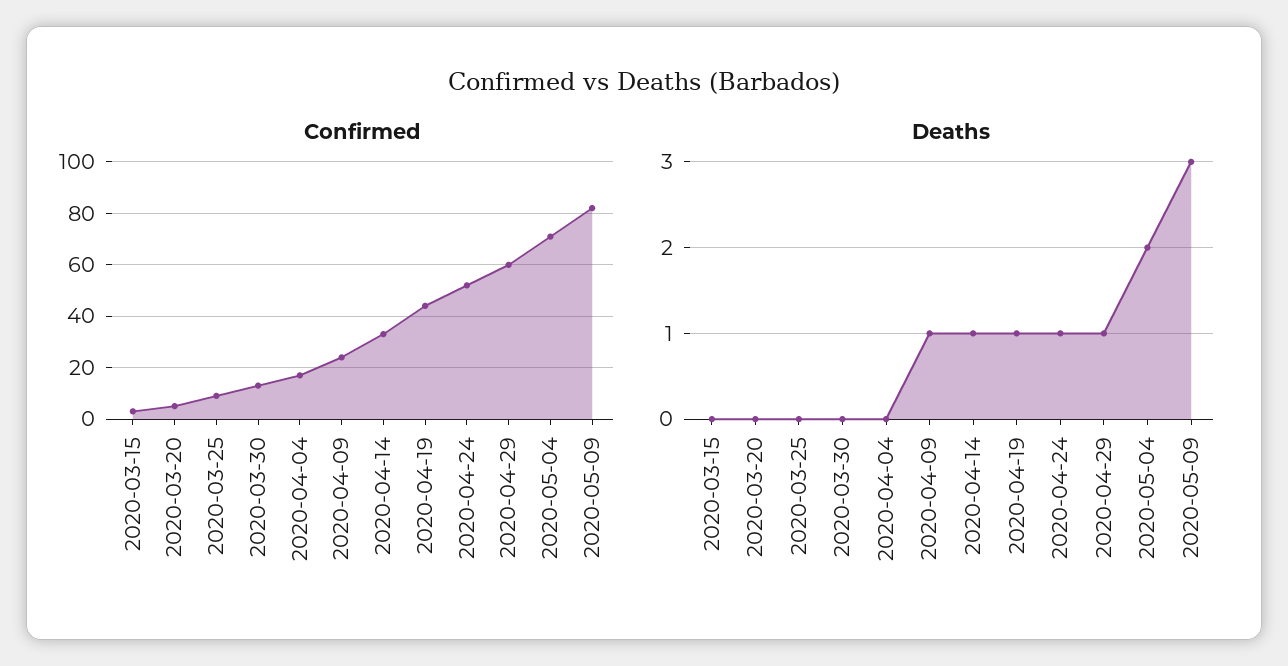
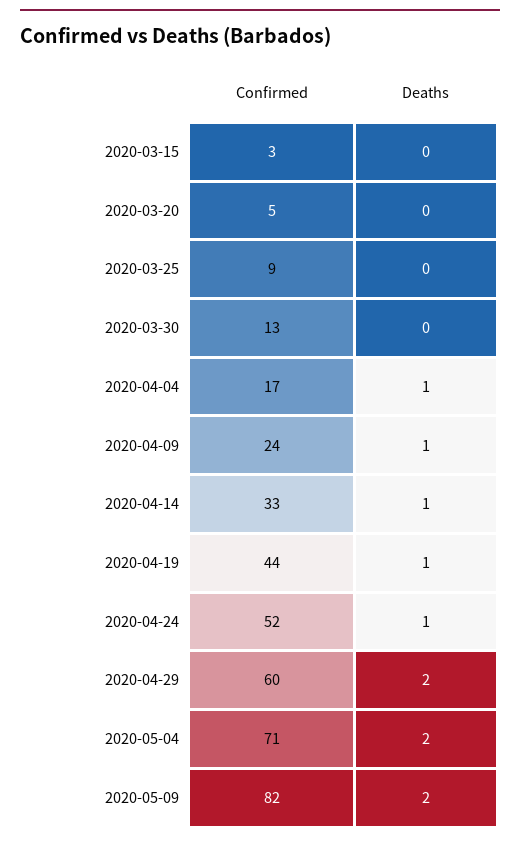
Deaths, 2020-04-04: 0 -> 1
Deaths, 2020-04-29: 1 -> 2
Deaths, 2020-05-09: 3 -> 2

